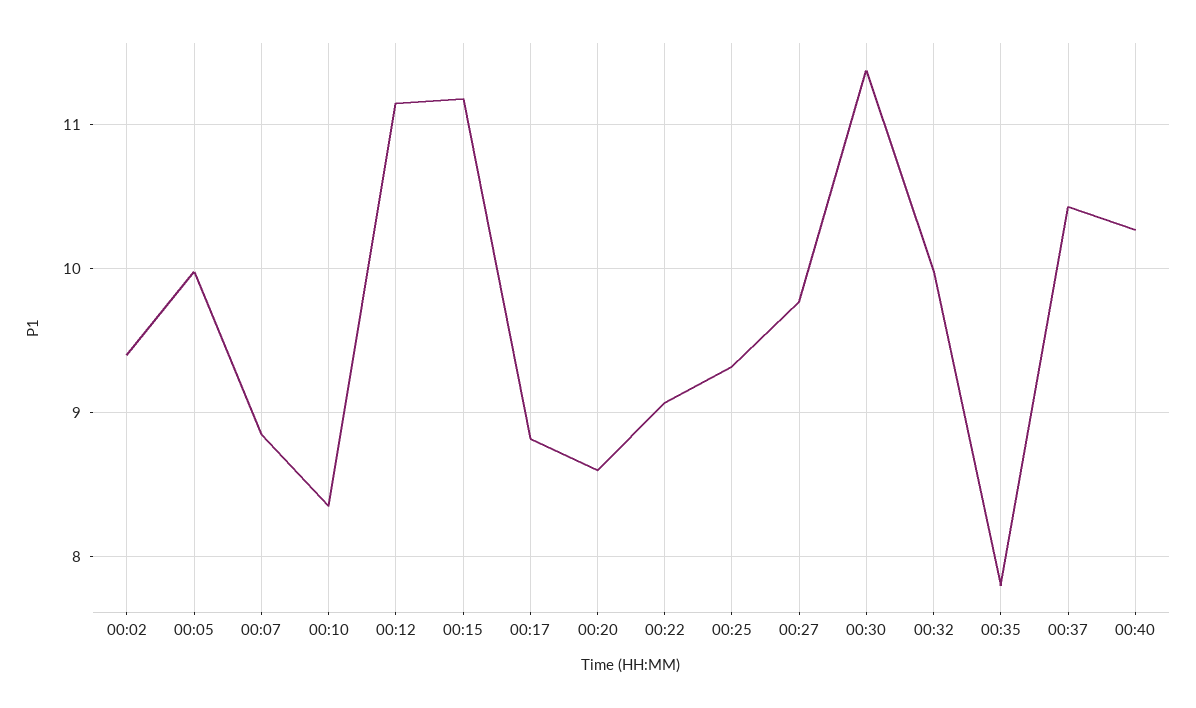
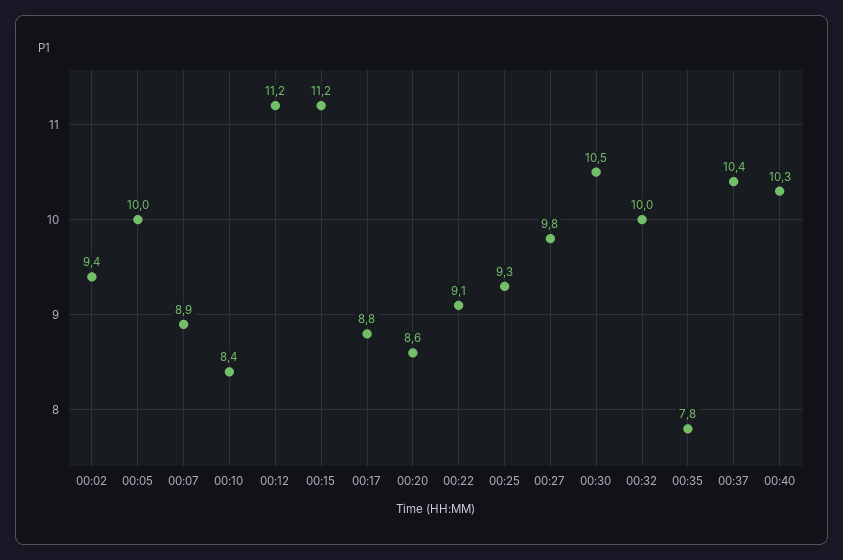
00:30: 11.4 -> 10.5

